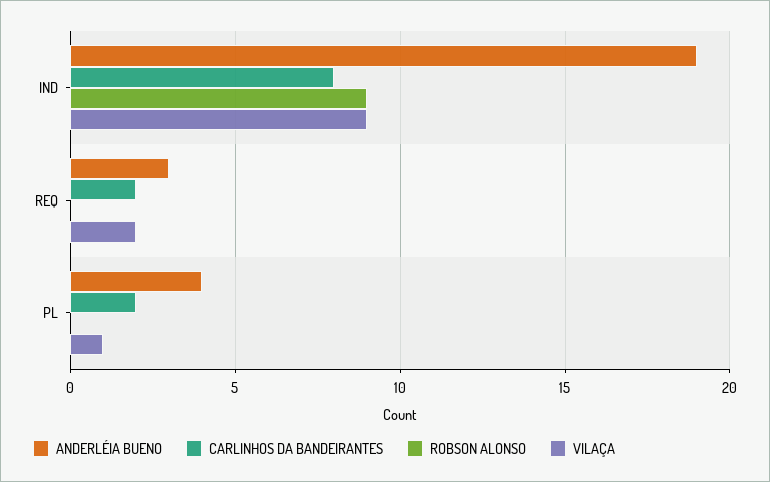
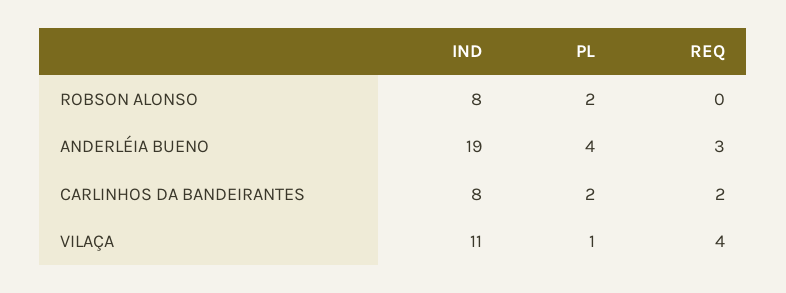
ROBSON ALONSO, IND: 9 -> 8
VILAÇA, IND: 9 -> 11
VILAÇA, REQ: 2 -> 4
ROBSON ALONSO, PL: 0 -> 2

